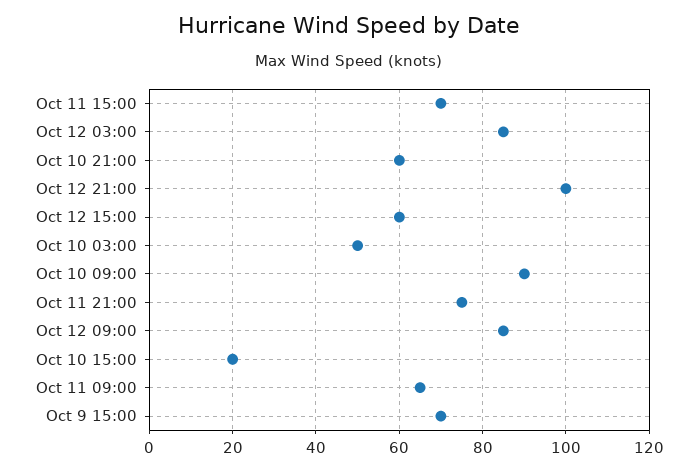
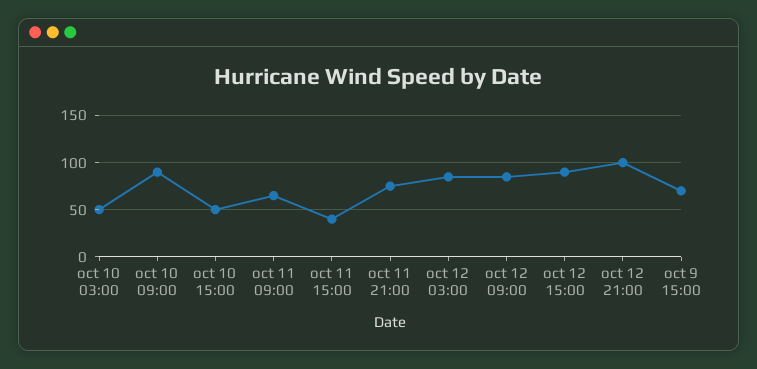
Oct 11 15:00: 70 -> 40
Oct 10 21:00: 60 -> none
Oct 12 15:00: 60 -> 90
Oct 10 15:00: 20 -> 50

